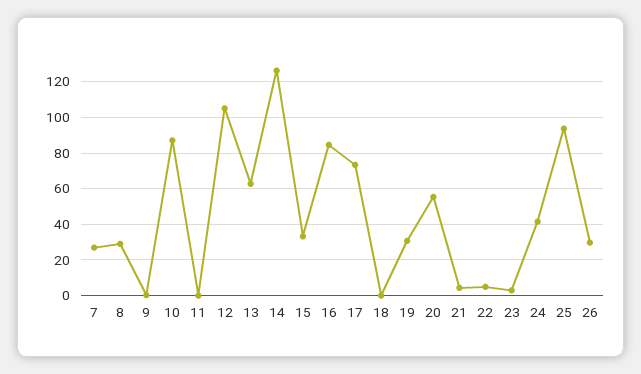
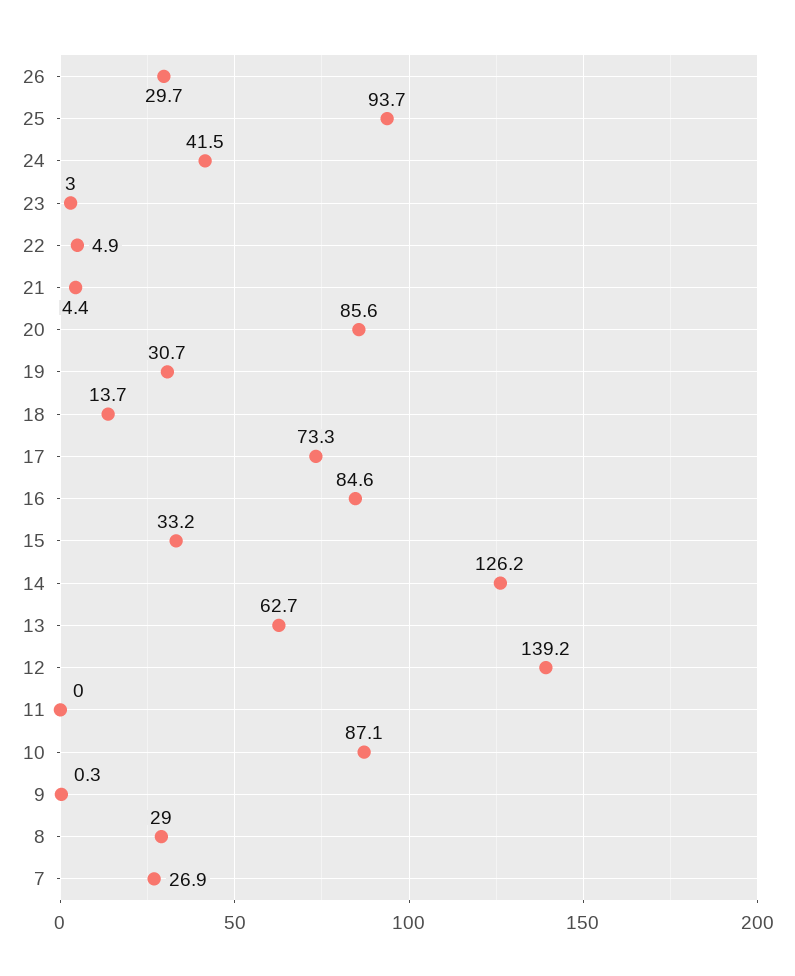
12: 105 -> 139.2
18: 0 -> 13.7
20: 55 -> 85.6

